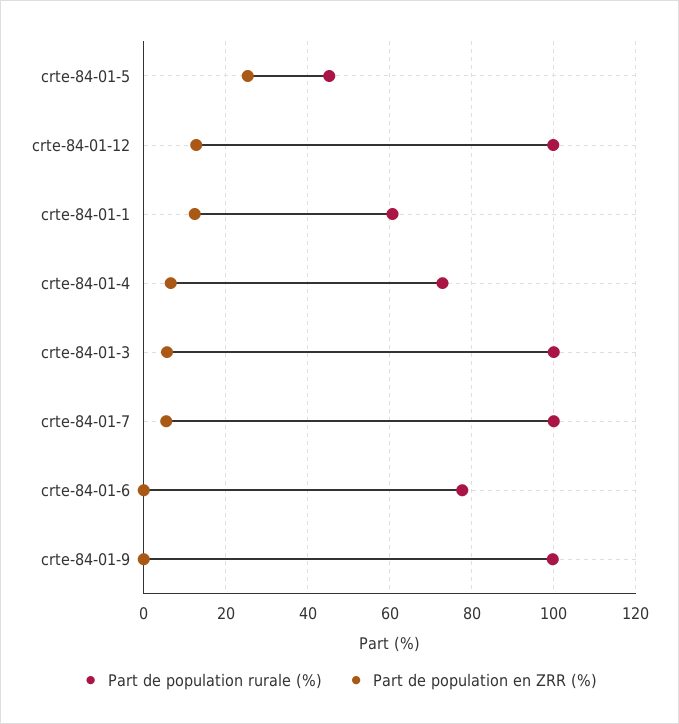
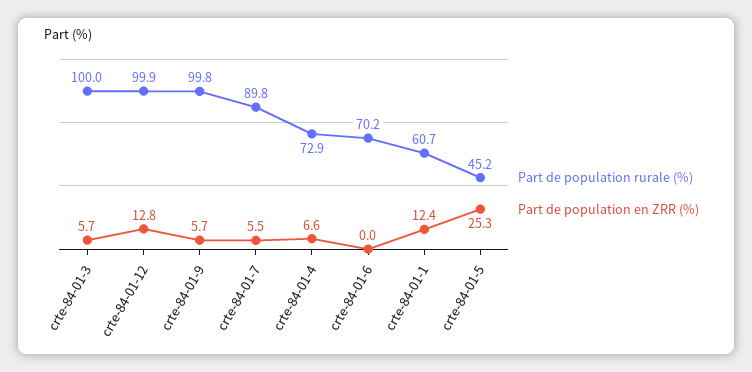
Part de population rurale (%), crte-84-01-7: 100 -> 89.8
Part de population rurale (%), crte-84-01-6: 78 -> 70.2
Part de population en ZRR (%), crte-84-01-9: 0 -> 5.7

